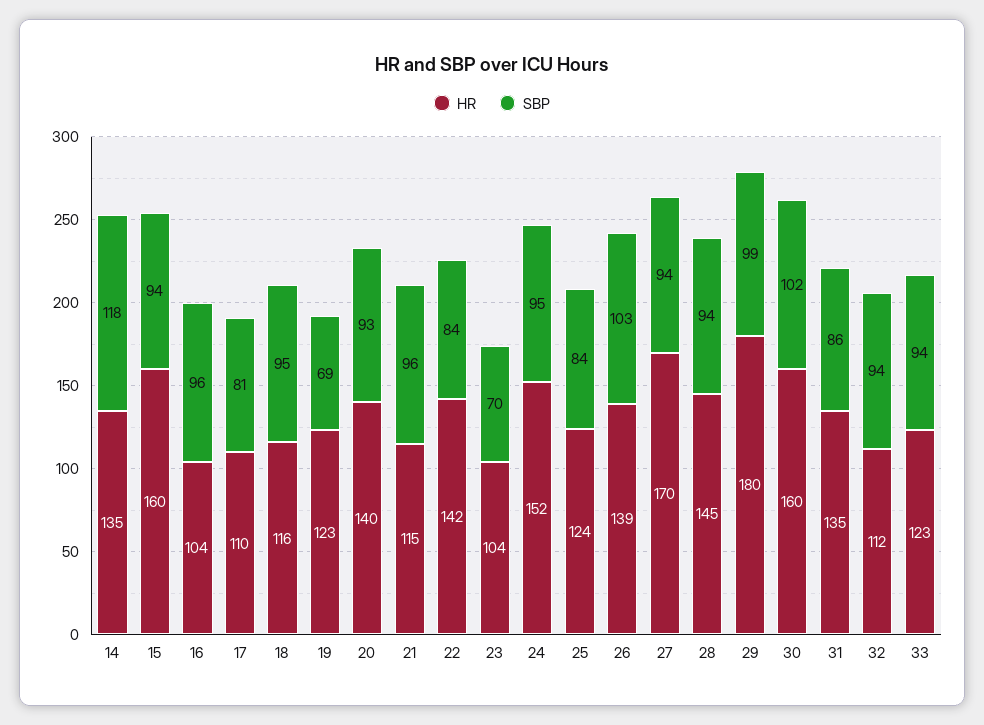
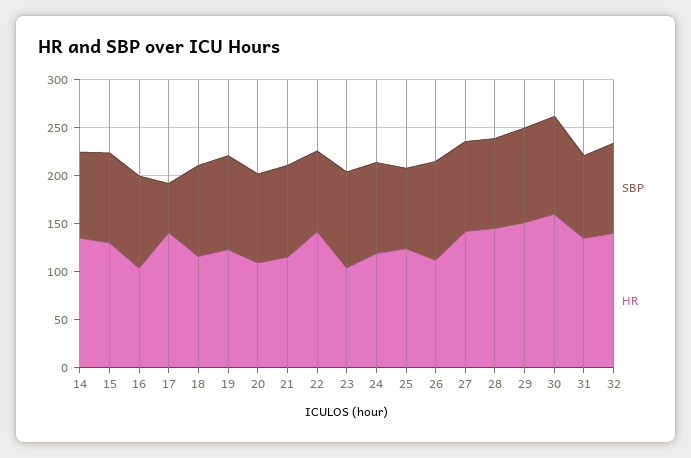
SBP, 14: 118 -> 90
HR, 15: 160 -> 130
HR, 17: 110 -> 140
SBP, 17: 81 -> 50
SBP, 19: 69 -> 100
HR, 20: 140 -> 110
SBP, 23: 70 -> 100
HR, 24: 152 -> 120
HR, 26: 139 -> 110
HR, 27: 170 -> 140
HR, 29: 180 -> 150
HR, 32: 112 -> 140
HR, 33: 123 -> none
SBP, 33: 94 -> none

